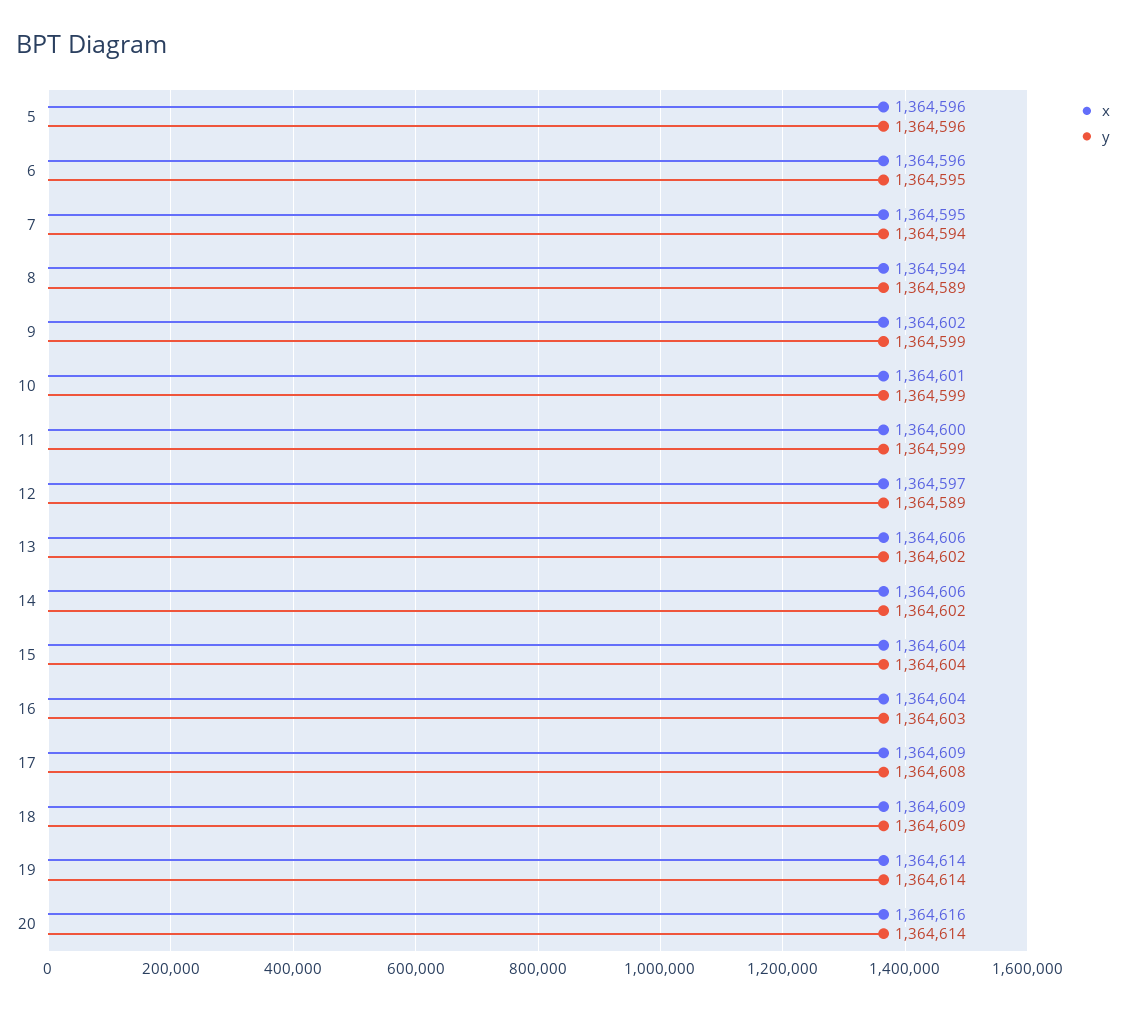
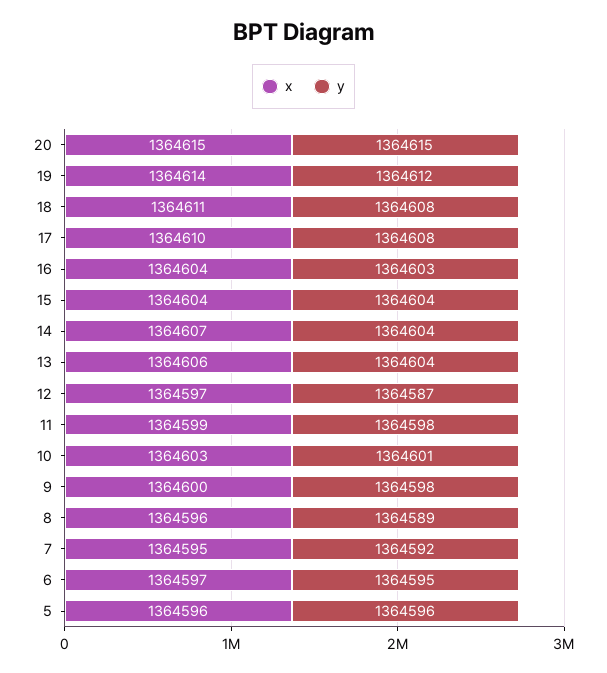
x, 6: 1364596 -> 1364597
y, 7: 1364594 -> 1364592
x, 8: 1364594 -> 1364596
x, 9: 1364602 -> 1364600
y, 9: 1364599 -> 1364598
x, 10: 1364601 -> 1364603
y, 10: 1364599 -> 1364601
x, 11: 1364600 -> 1364599
y, 11: 1364599 -> 1364598
y, 12: 1364589 -> 1364587
y, 13: 1364602 -> 1364604
x, 14: 1364606 -> 1364607
y, 14: 1364602 -> 1364604
x, 17: 1364609 -> 1364610
x, 18: 1364609 -> 1364611
y, 18: 1364609 -> 1364608
y, 19: 1364614 -> 1364612
x, 20: 1364616 -> 1364615
y, 20: 1364614 -> 1364615

